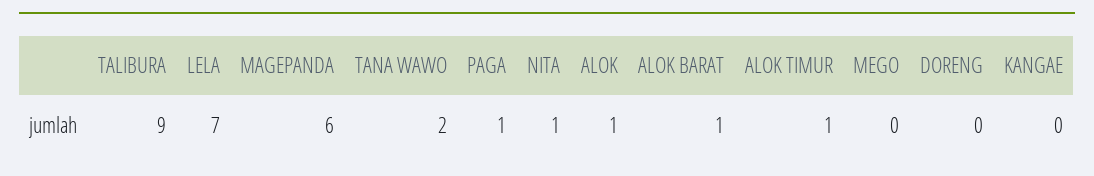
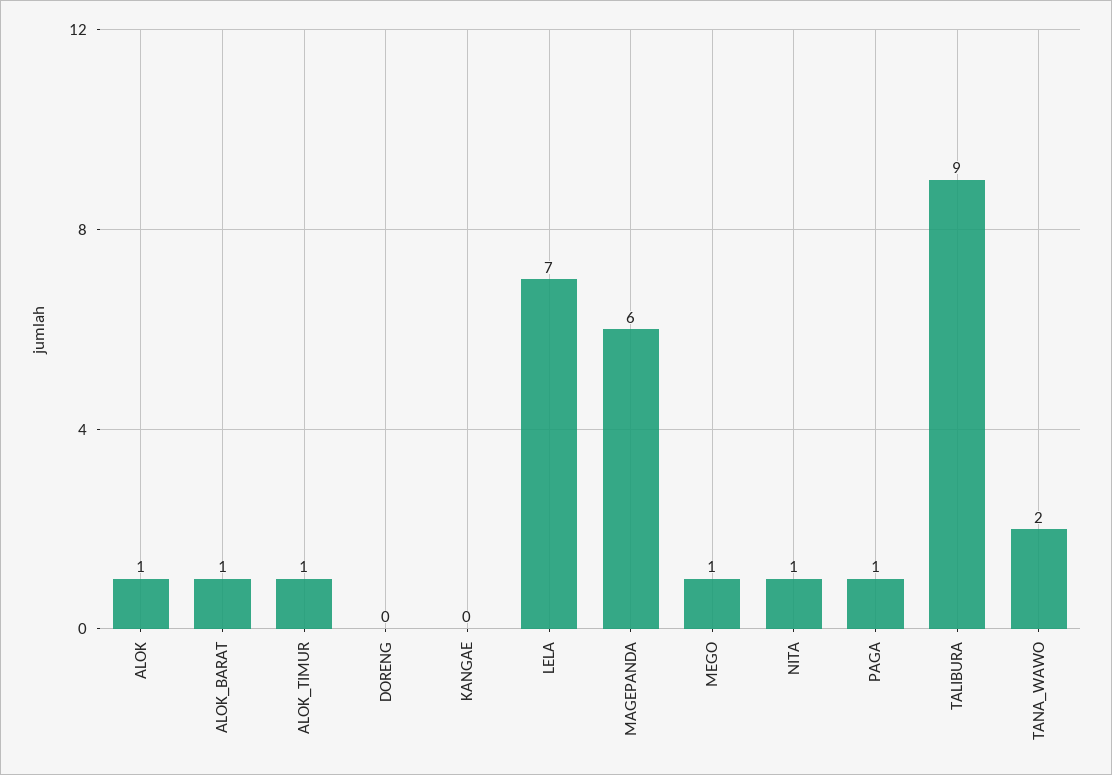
MEGO: 0 -> 1

